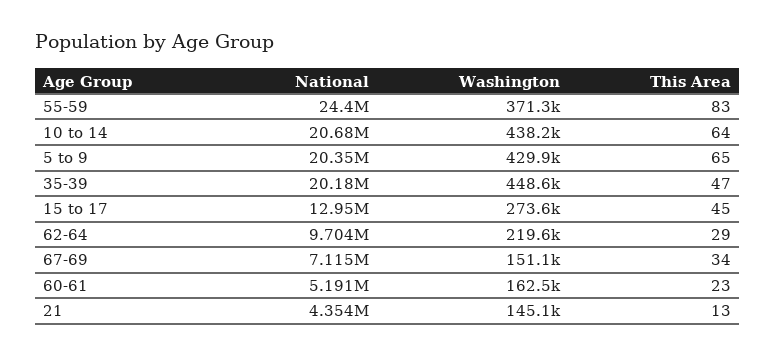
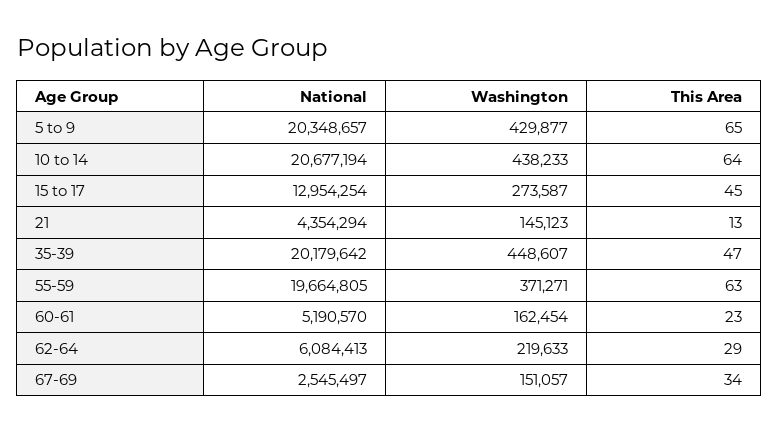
National, 55-59: 24400000 -> 19664805
This Area, 55-59: 83 -> 63
National, 62-64: 9704000 -> 6084413
National, 67-69: 7115000 -> 2545497

